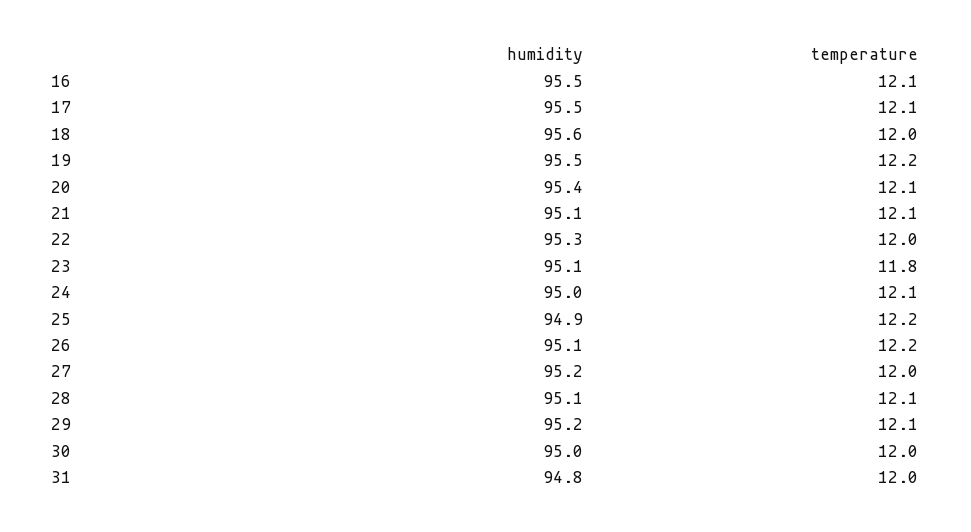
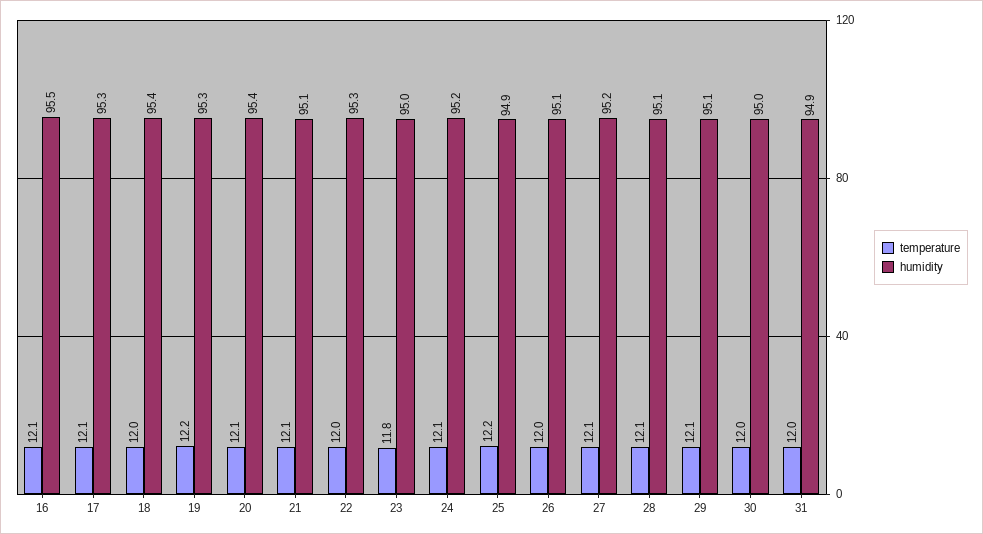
humidity, 17: 95.5 -> 95.3
humidity, 18: 95.6 -> 95.4
humidity, 19: 95.5 -> 95.3
humidity, 23: 95.1 -> 95
humidity, 24: 95 -> 95.2
temperature, 26: 12.2 -> 12
temperature, 27: 12 -> 12.1
humidity, 29: 95.2 -> 95.1
humidity, 31: 94.8 -> 94.9

